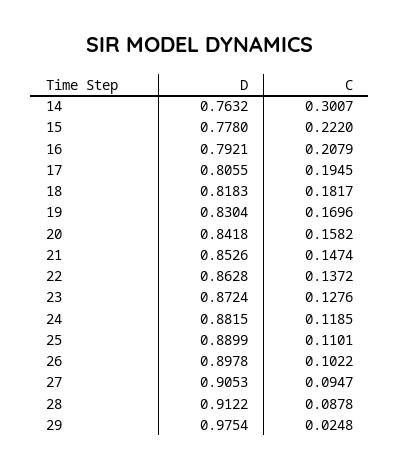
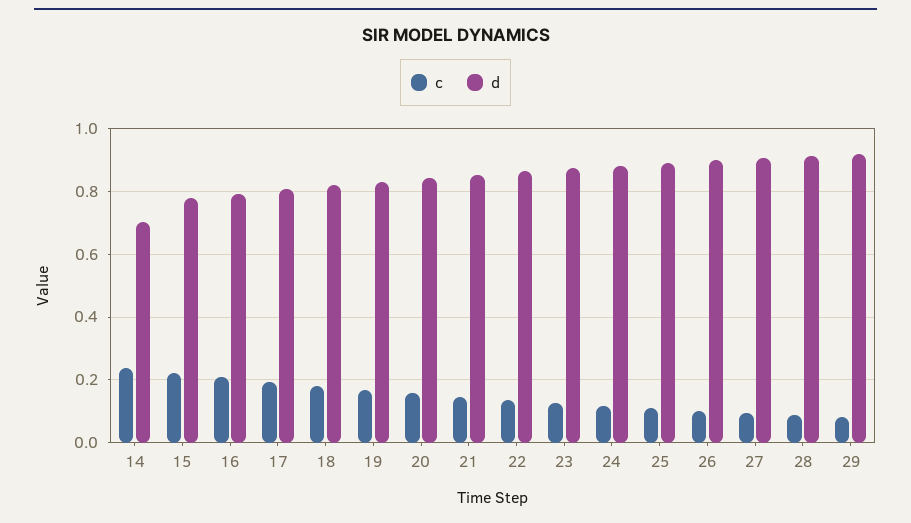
D, 14: 0.7632 -> 0.7
C, 14: 0.3007 -> 0.24
D, 29: 0.9754 -> 0.92
C, 29: 0.0248 -> 0.08

